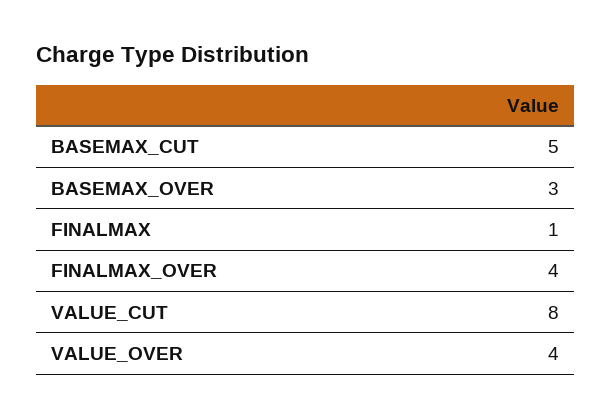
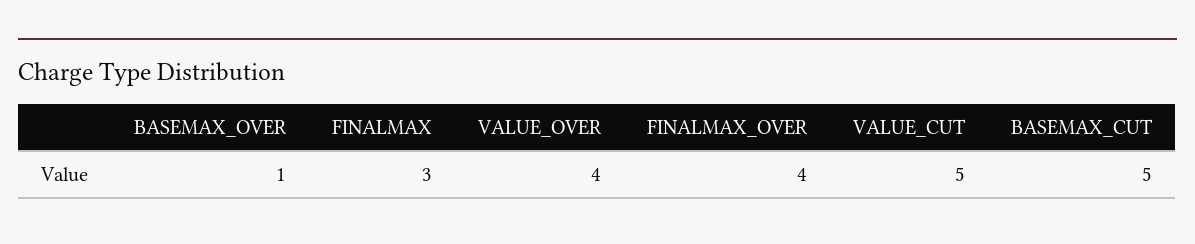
BASEMAX_OVER: 3 -> 1
FINALMAX: 1 -> 3
VALUE_CUT: 8 -> 5

